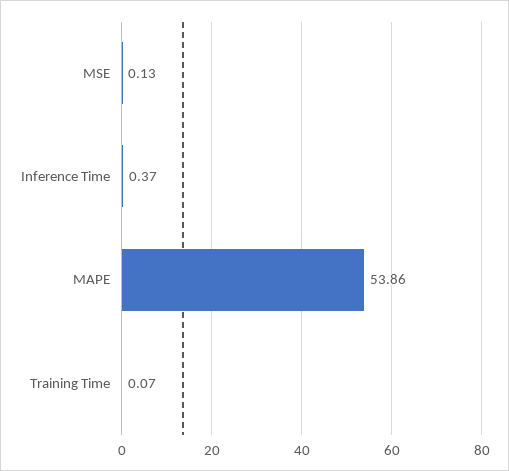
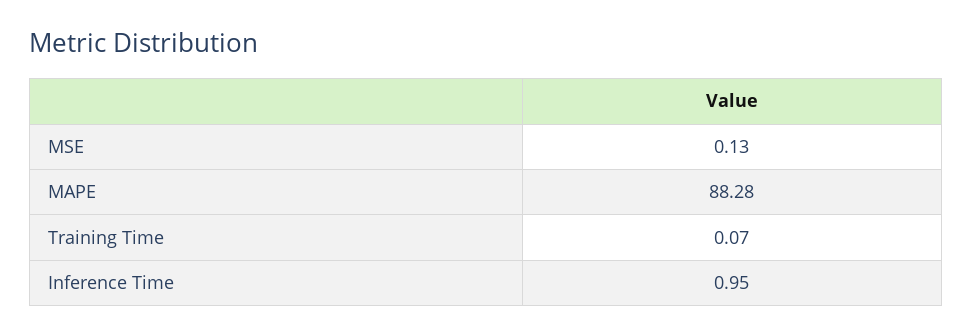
Inference Time: 0.37 -> 0.95
MAPE: 53.86 -> 88.28

